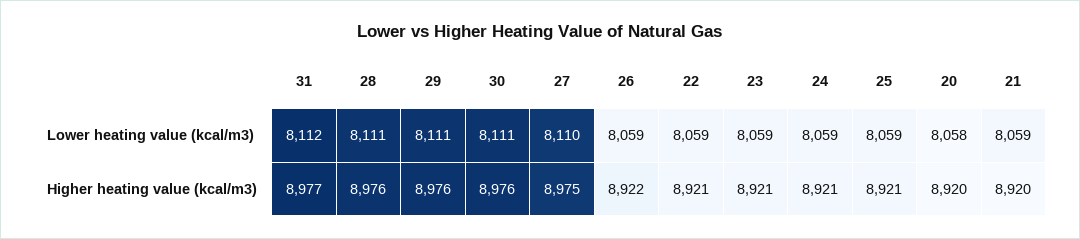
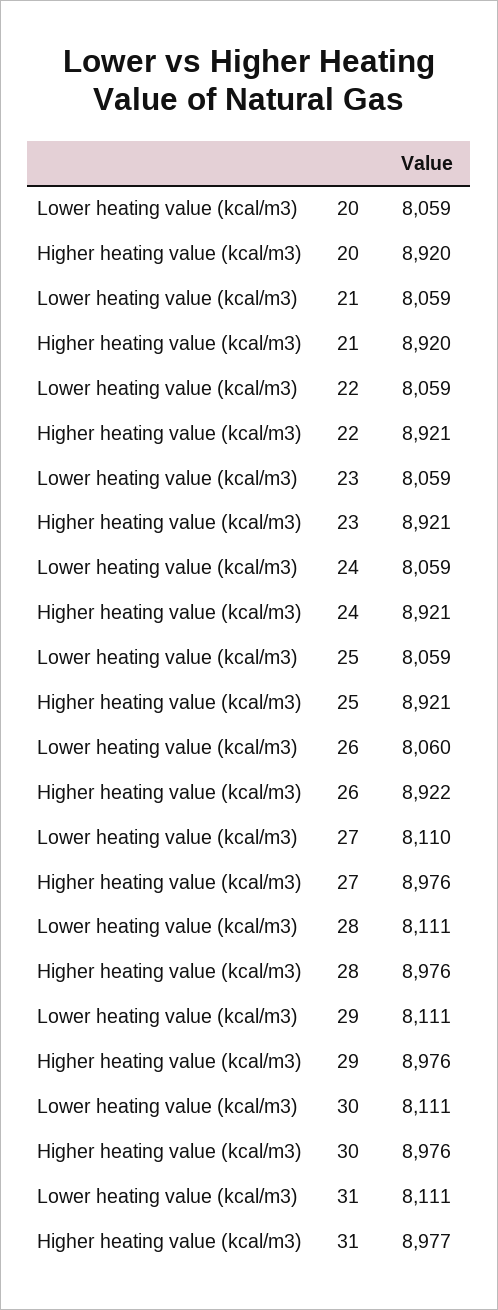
31, Lower heating value (kcal/m3): 8112 -> 8111
26, Lower heating value (kcal/m3): 8059 -> 8060
20, Lower heating value (kcal/m3): 8058 -> 8059
27, Higher heating value (kcal/m3): 8975 -> 8976

